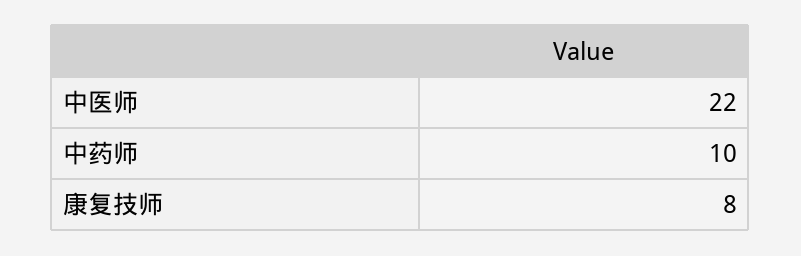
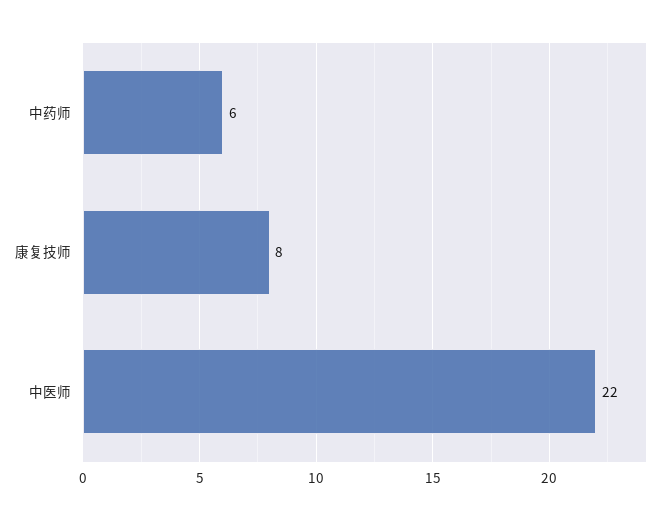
中药师: 10 -> 6

